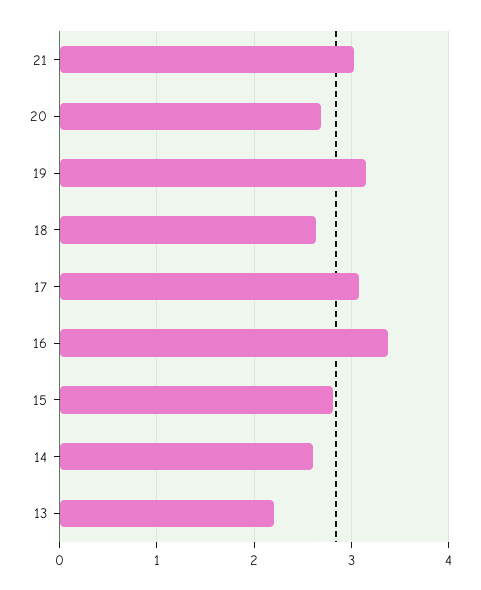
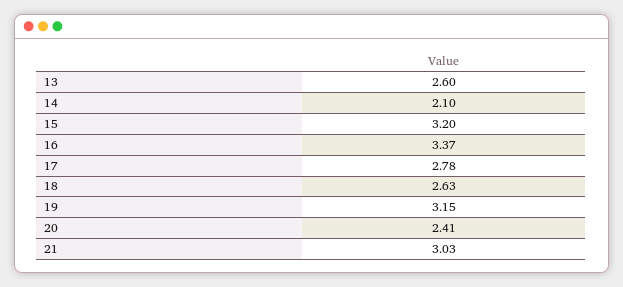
20: 2.7 -> 2.41
17: 3.1 -> 2.78
15: 2.8 -> 3.2
14: 2.6 -> 2.1
13: 2.2 -> 2.6

